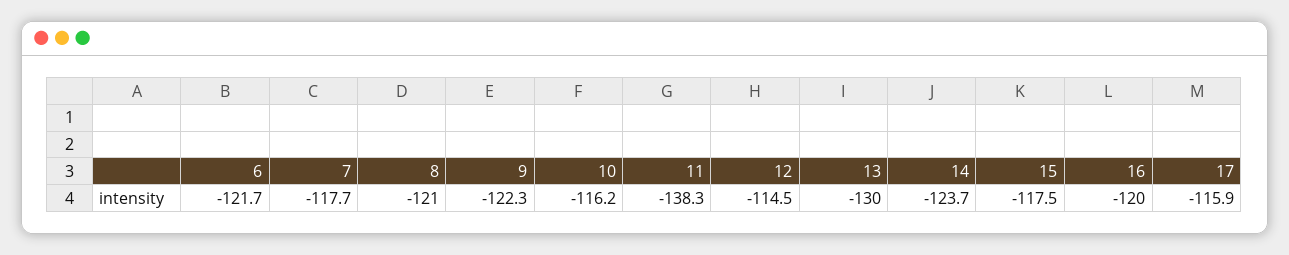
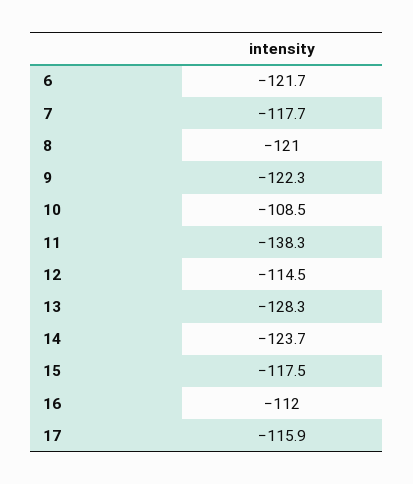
10: -116.2 -> -108.5
13: -130 -> -128.3
16: -120 -> -112

